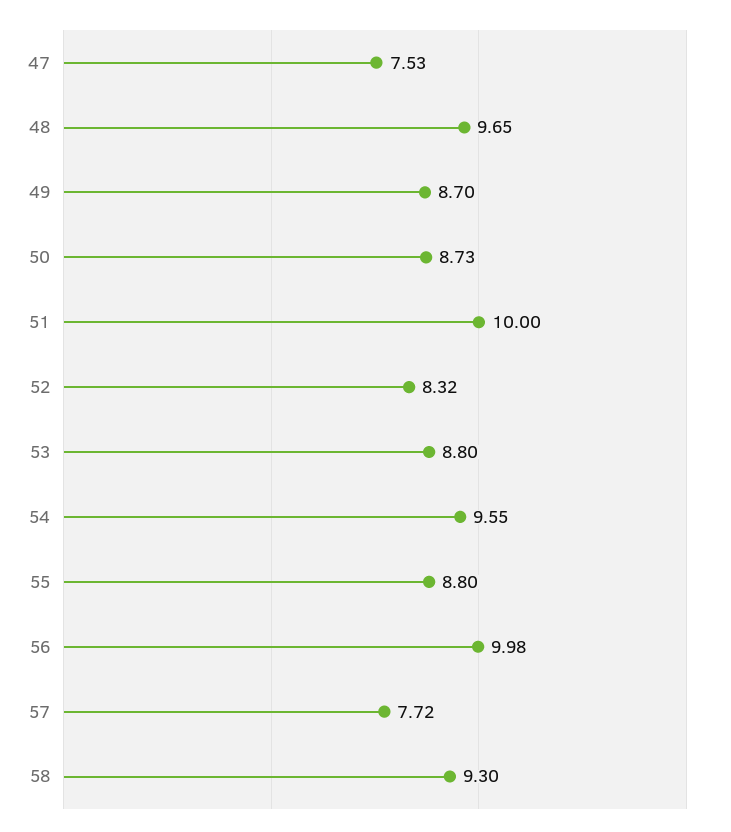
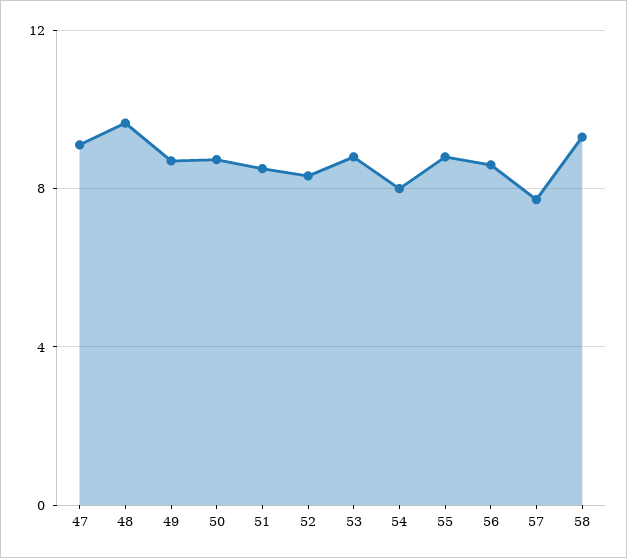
47: 7.53 -> 9
51: 10 -> 8.5
54: 9.55 -> 8
56: 9.98 -> 8.5

